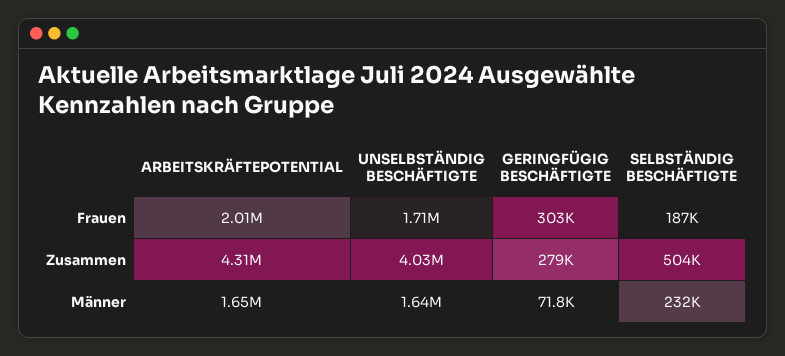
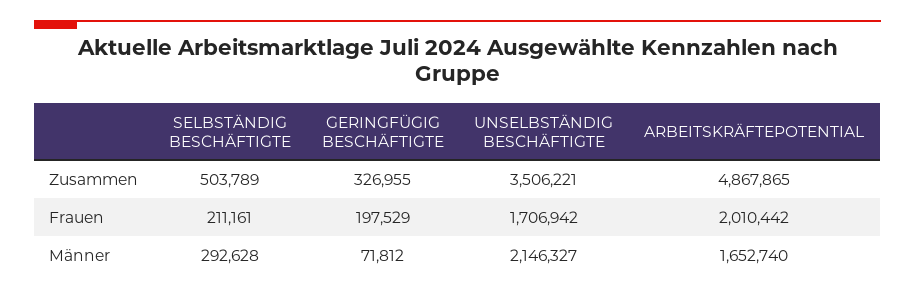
GERINGFÜGIG BESCHÄFTIGTE, Frauen: 303000 -> 197529
SELBSTÄNDIG BESCHÄFTIGTE, Frauen: 187000 -> 211161
ARBEITSKRÄFTEPOTENTIAL, Zusammen: 4310000 -> 4867865
UNSELBSTÄNDIG BESCHÄFTIGTE, Zusammen: 4030000 -> 3506221
GERINGFÜGIG BESCHÄFTIGTE, Zusammen: 279000 -> 326955
UNSELBSTÄNDIG BESCHÄFTIGTE, Männer: 1640000 -> 2146327
SELBSTÄNDIG BESCHÄFTIGTE, Männer: 232000 -> 292628

